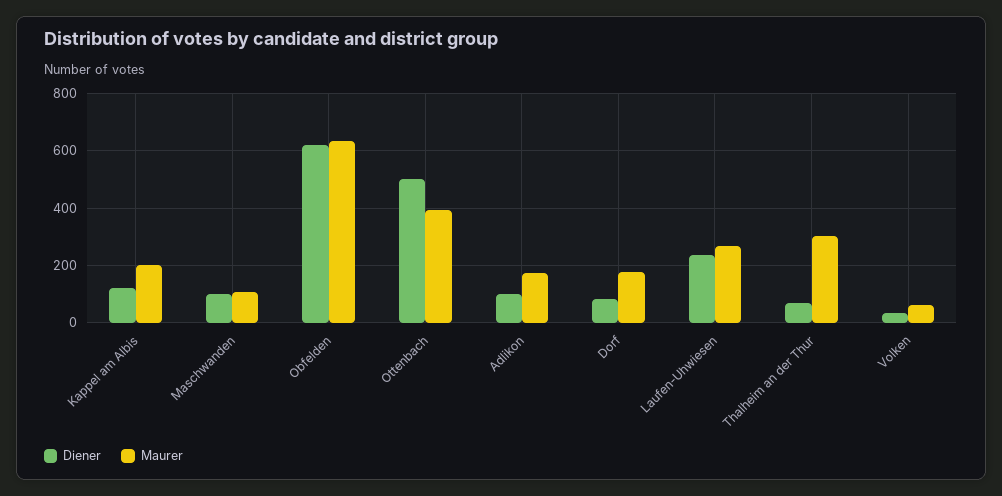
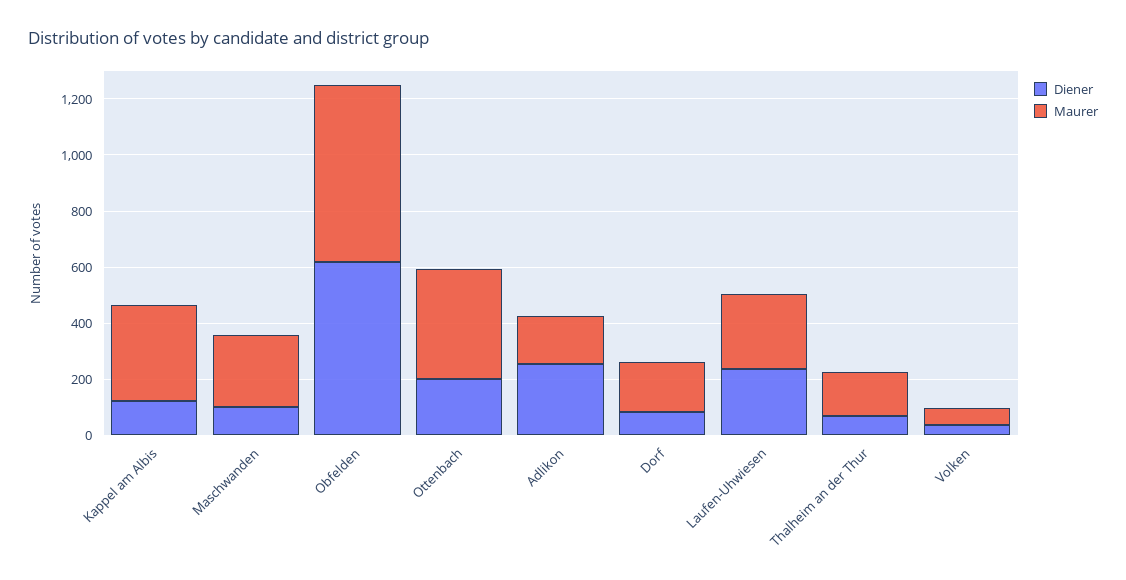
Maurer, Kappel am Albis: 200 -> 350
Maurer, Maschwanden: 100 -> 250
Diener, Ottenbach: 500 -> 200
Diener, Adlikon: 100 -> 250
Maurer, Thalheim an der Thur: 300 -> 150

